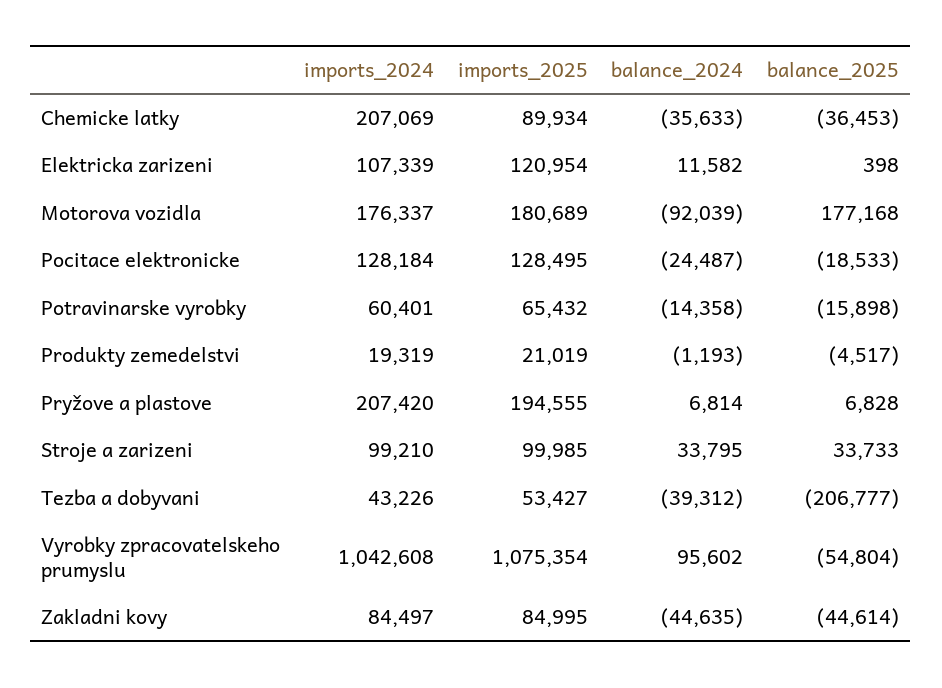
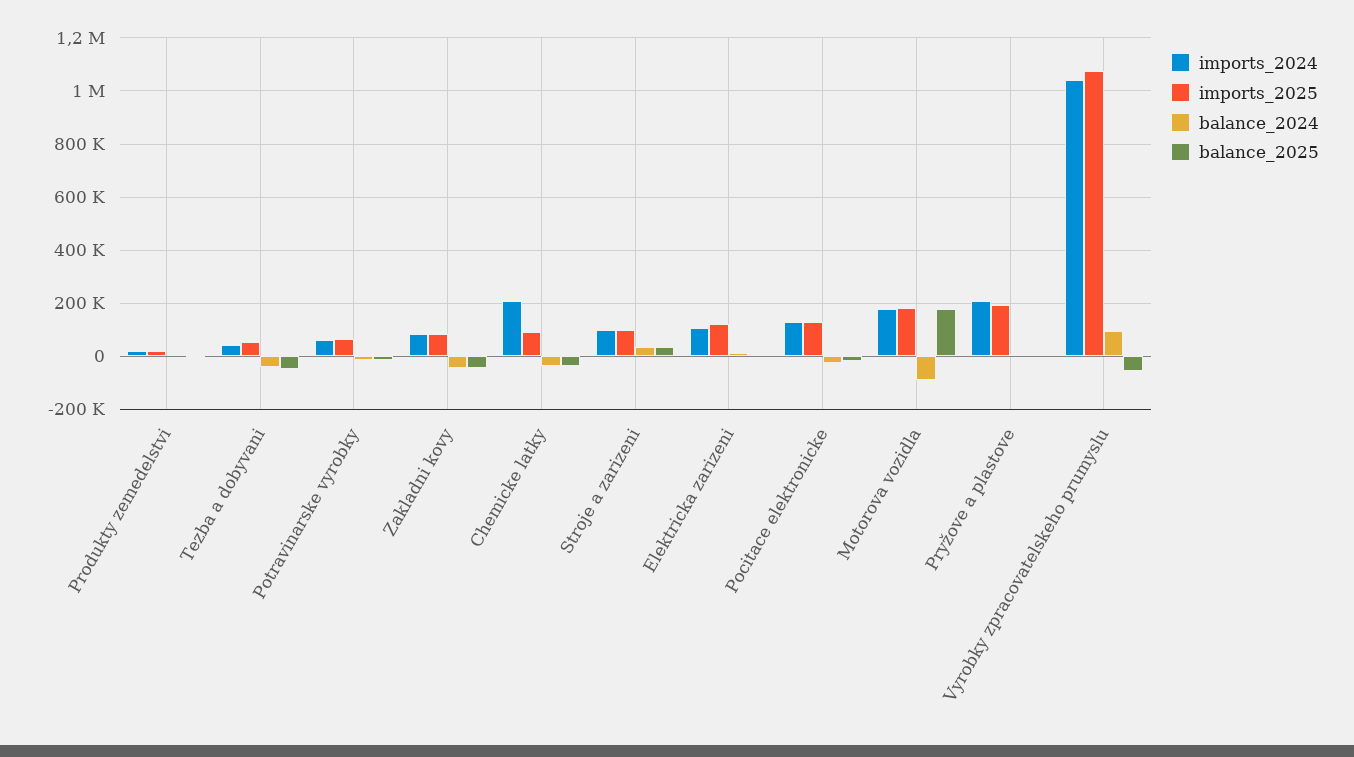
balance_2025, Tezba a dobyvani: -206777 -> -50000

